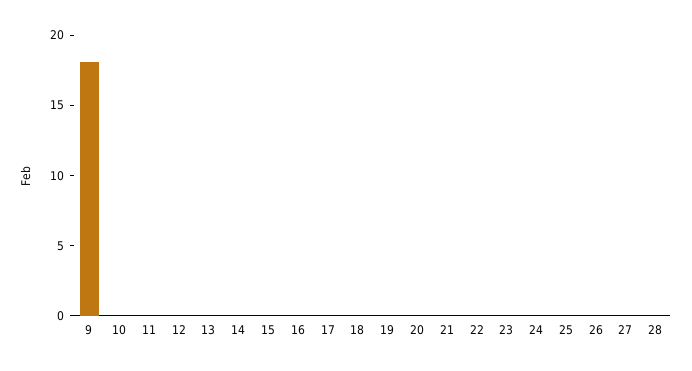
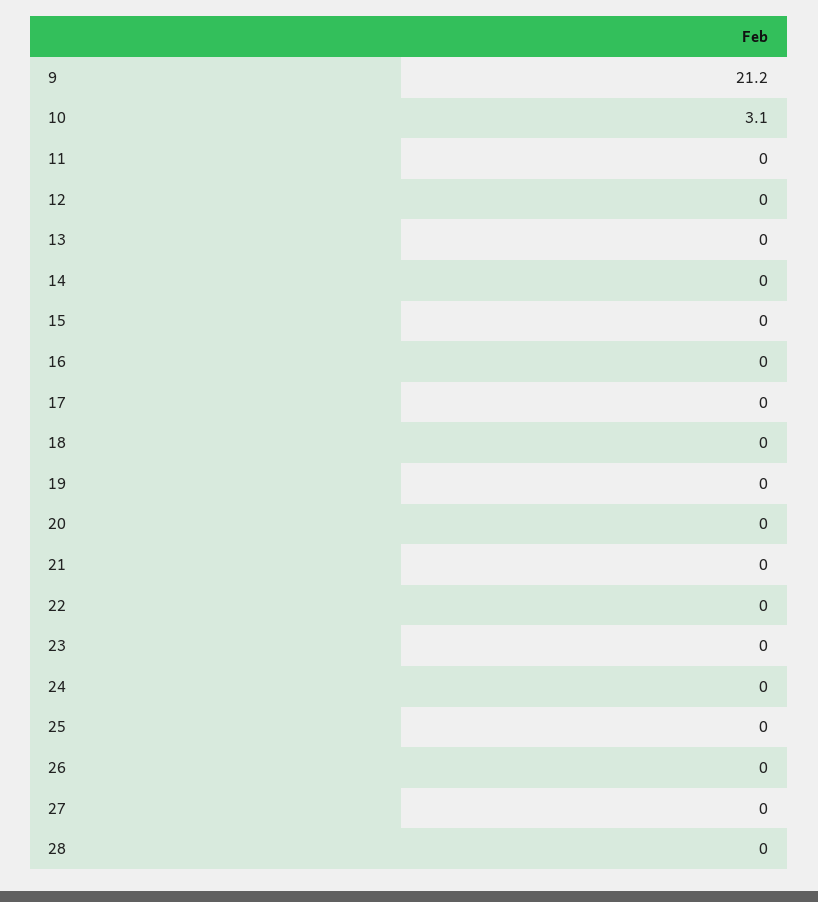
9: 18 -> 21.2
10: 0 -> 3.1

